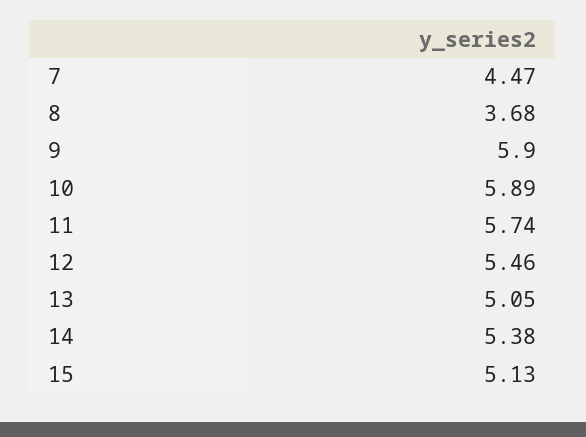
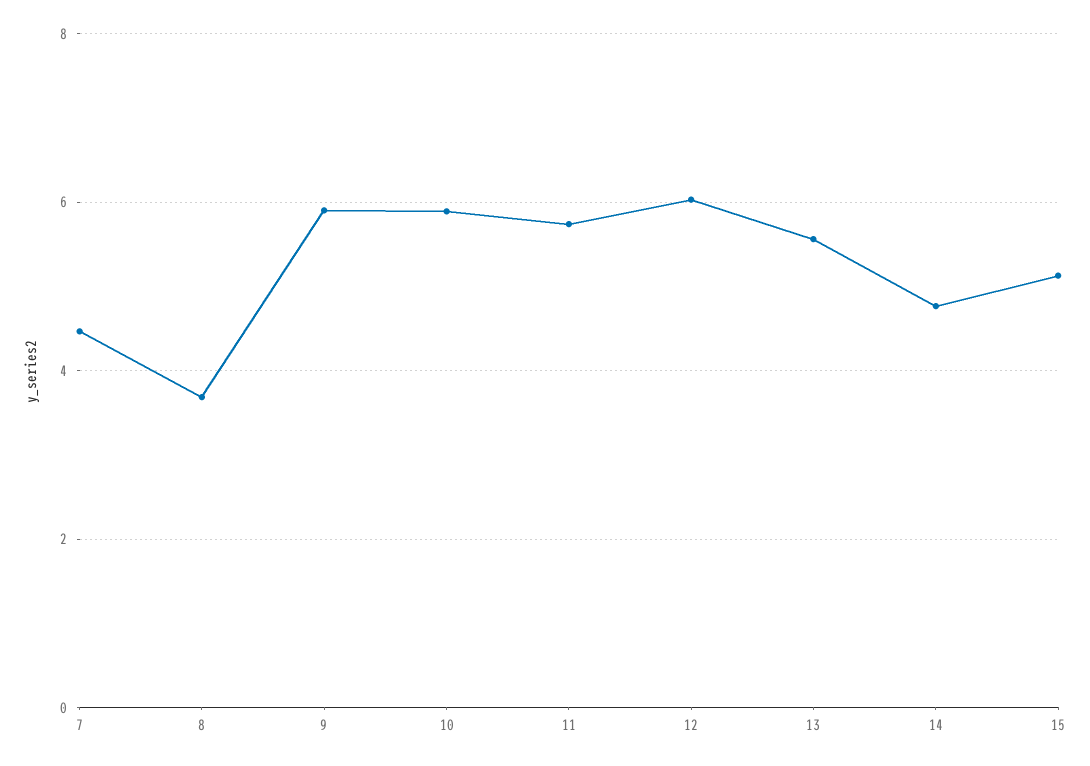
12: 5.46 -> 6
13: 5.05 -> 5.6
14: 5.38 -> 4.8

